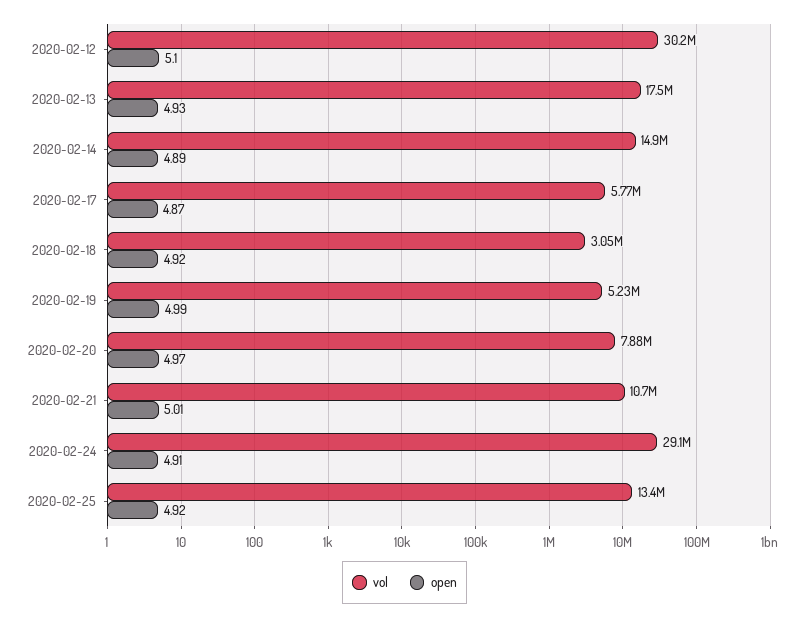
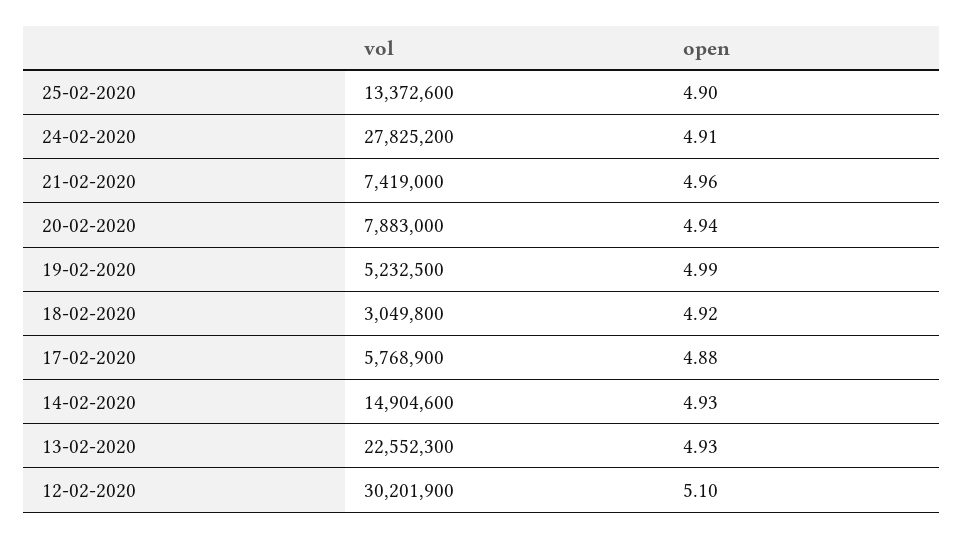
vol, 2020-02-13: 17500000 -> 22552300
open, 2020-02-14: 4.89 -> 4.93
open, 2020-02-17: 4.87 -> 4.88
open, 2020-02-20: 4.97 -> 4.94
vol, 2020-02-21: 10700000 -> 7419000
open, 2020-02-21: 5.01 -> 4.96
vol, 2020-02-24: 29100000 -> 27825200
open, 2020-02-25: 4.92 -> 4.9

